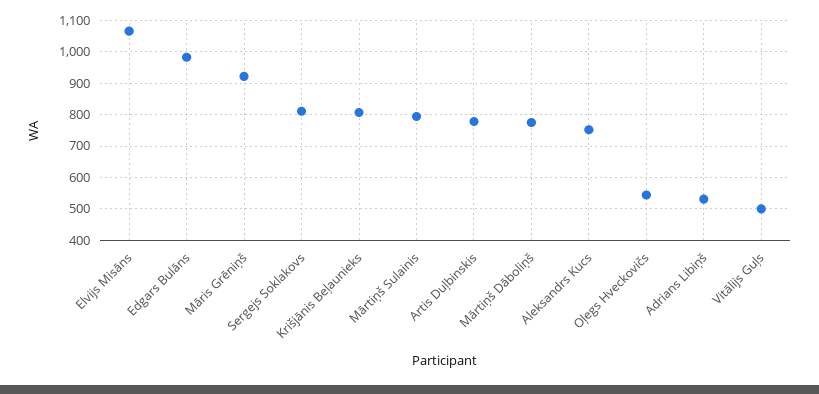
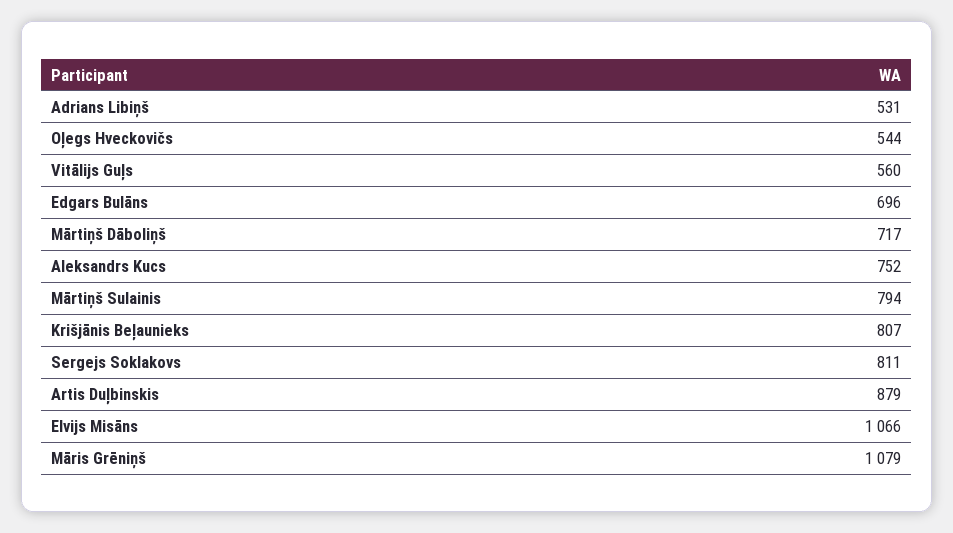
Edgars Bulāns: 980 -> 696
Māris Grēniņš: 920 -> 1079
Artis Duļbinskis: 780 -> 879
Mārtiņš Dāboliņš: 780 -> 717
Vitālijs Guļs: 500 -> 560

